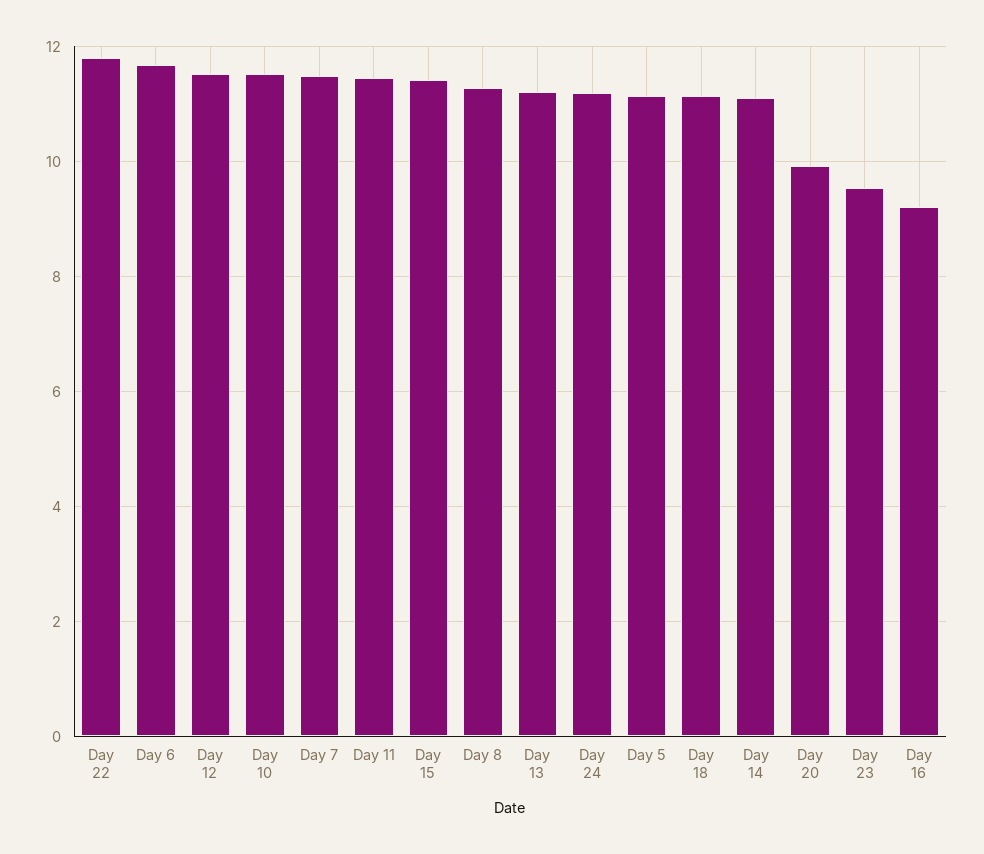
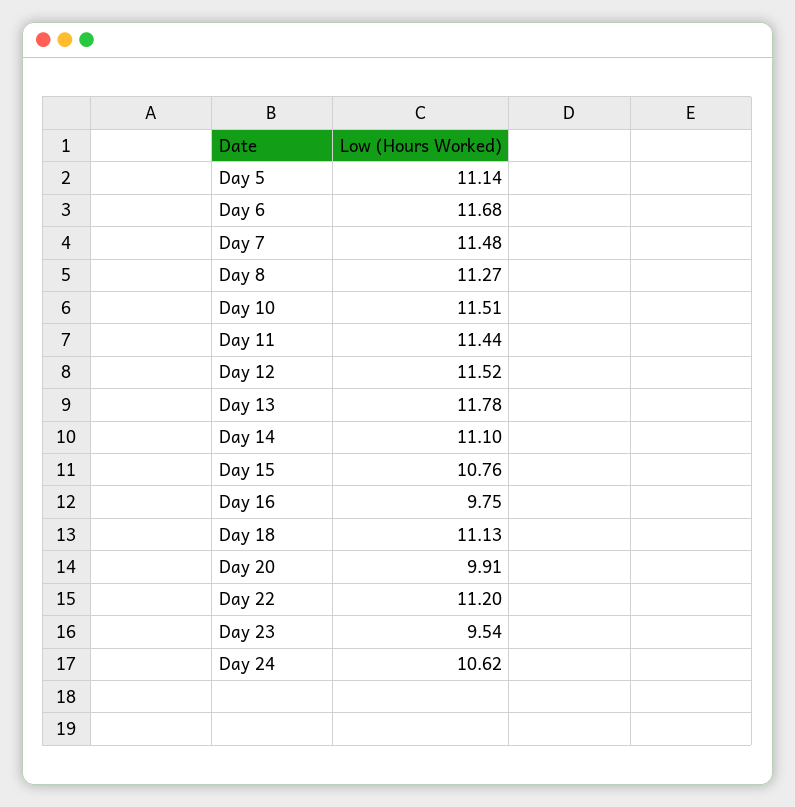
Day 22: 11.8 -> 11.2
Day 15: 11.4 -> 10.76
Day 13: 11.2 -> 11.78
Day 24: 11.2 -> 10.62
Day 16: 9.2 -> 9.75

